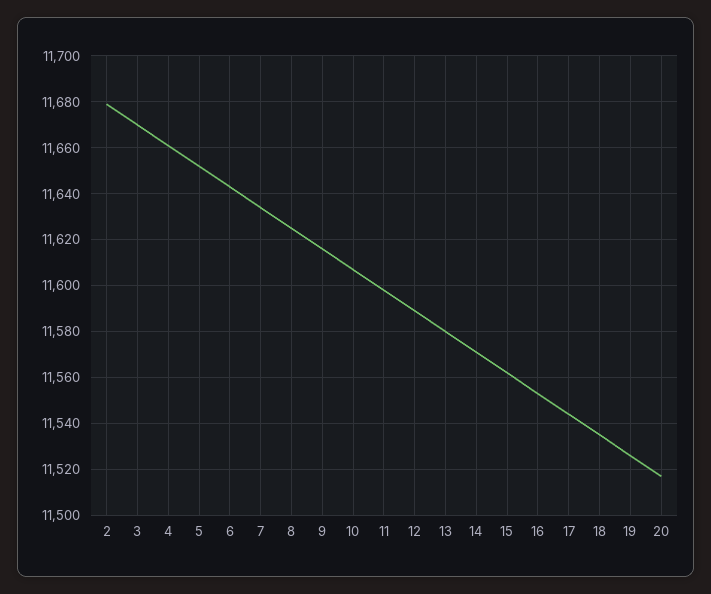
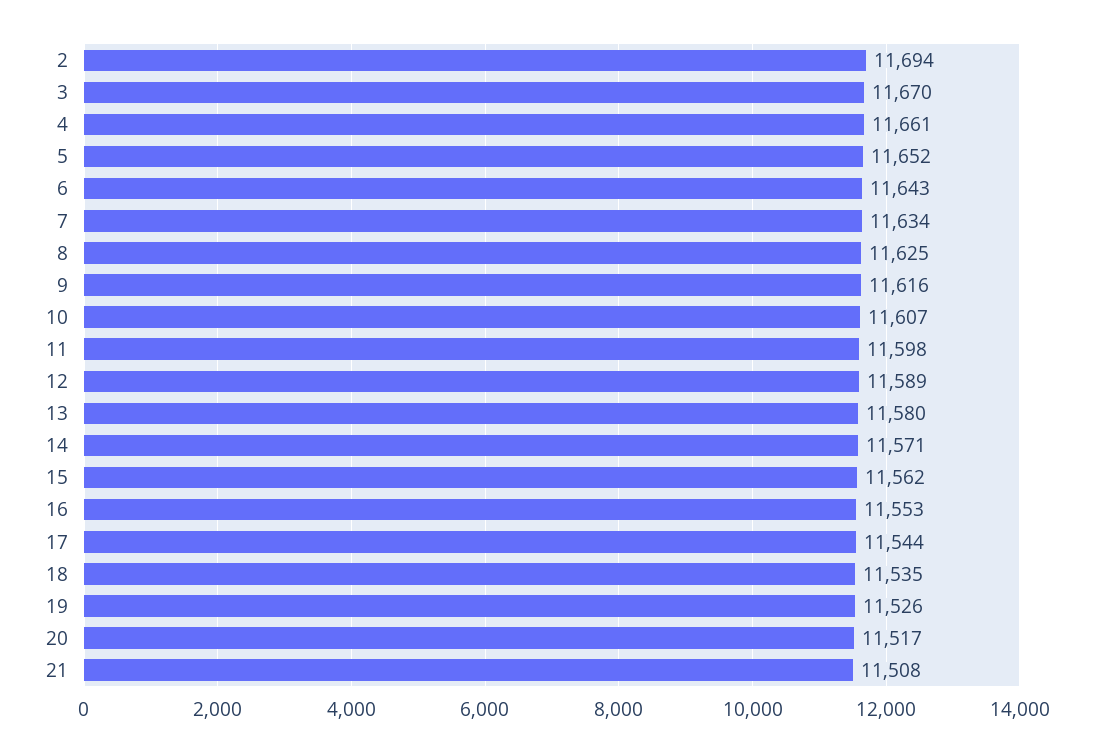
2: 11680 -> 11694
21: none -> 11508

